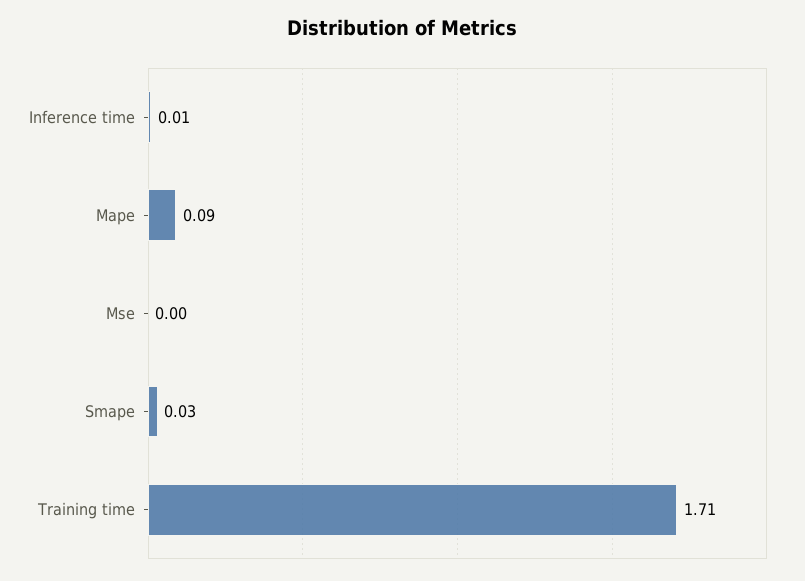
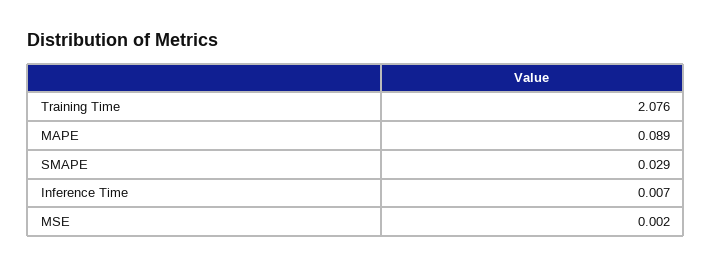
Training time: 1.71 -> 2.076

